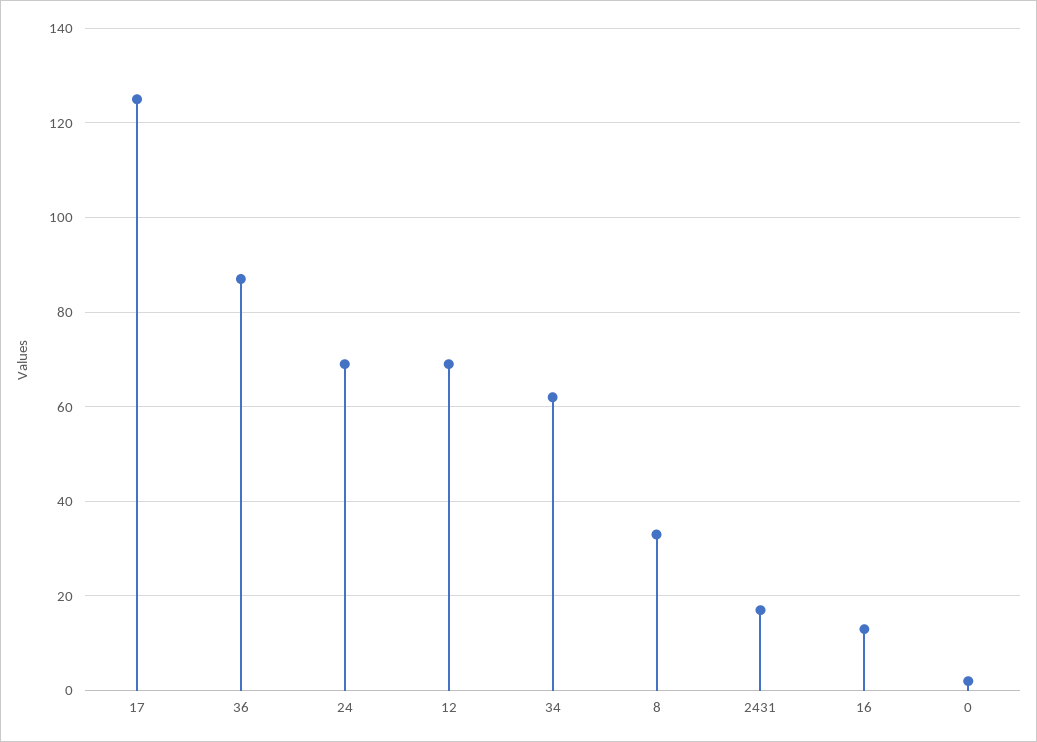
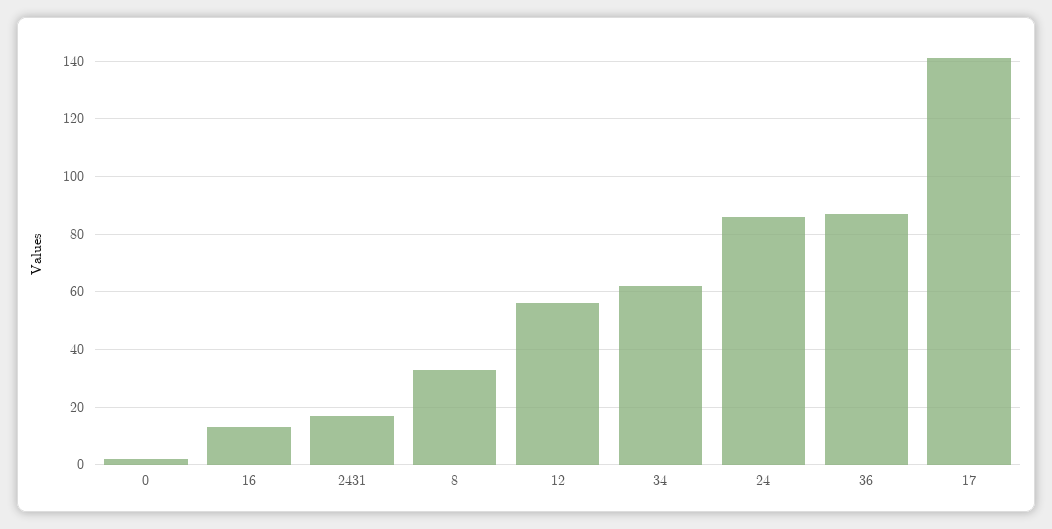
17: 125 -> 140
24: 70 -> 85
12: 70 -> 55

